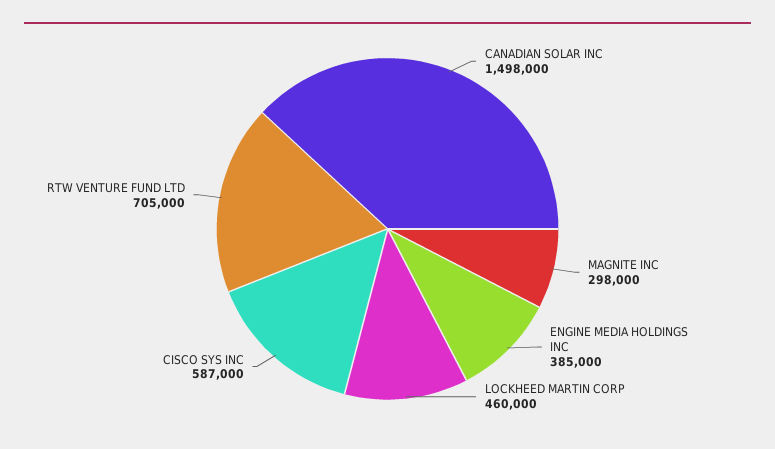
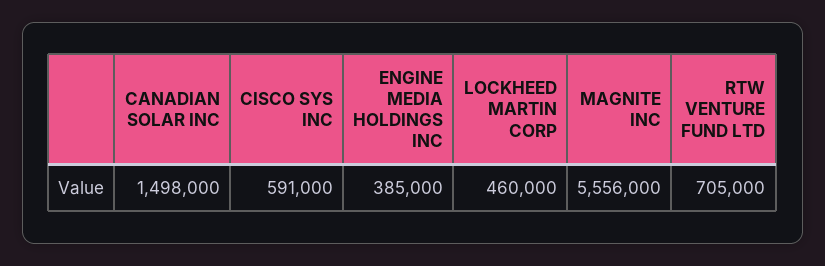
MAGNITE INC: 298000 -> 5556000
CISCO SYS INC: 587000 -> 591000

